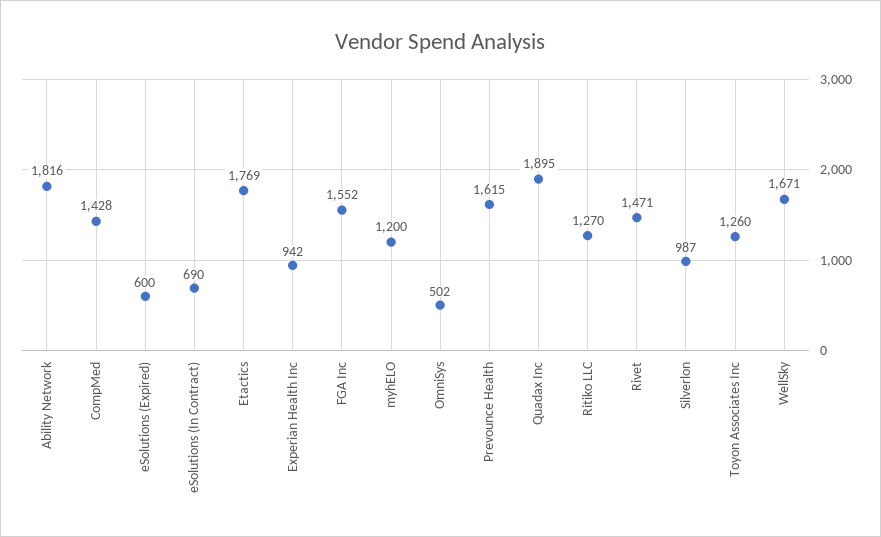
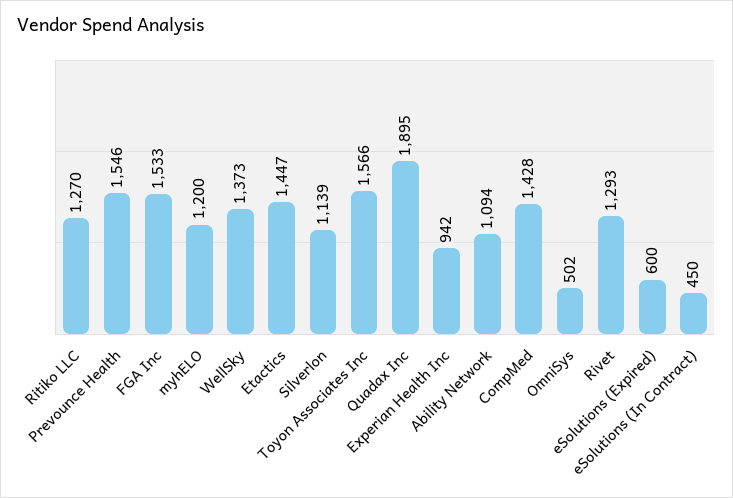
Ability Network: 1816 -> 1094
eSolutions (In Contract): 690 -> 450
Etactics: 1769 -> 1447
FGA Inc: 1552 -> 1533
Prevounce Health: 1615 -> 1546
Rivet: 1471 -> 1293
Silverlon: 987 -> 1139
Toyon Associates Inc: 1260 -> 1566
WellSky: 1671 -> 1373

